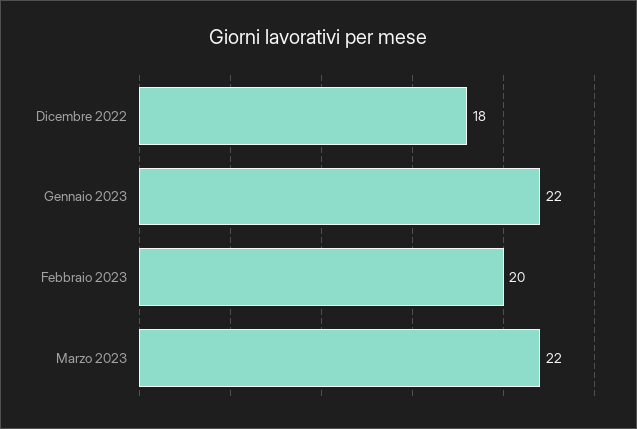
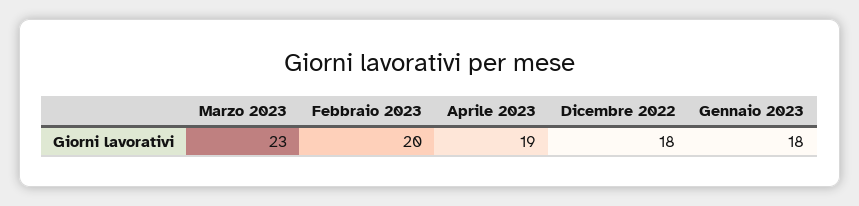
Gennaio 2023: 22 -> 18
Marzo 2023: 22 -> 23
Aprile 2023: none -> 19

